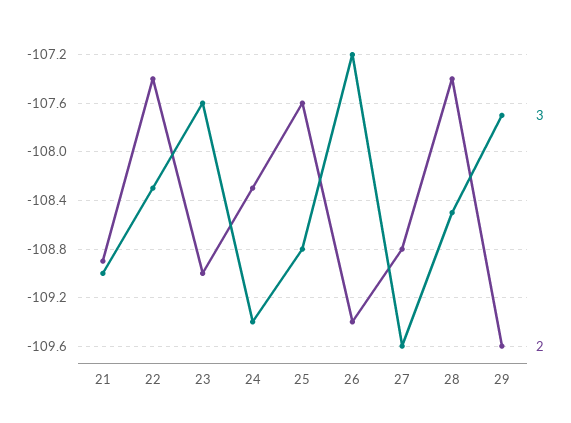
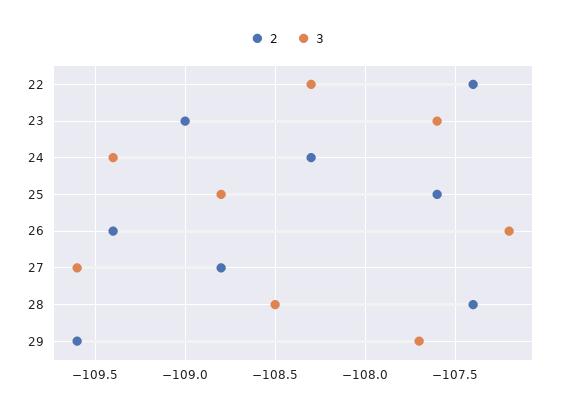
3, 21: -109 -> none
2, 21: -108.9 -> none

